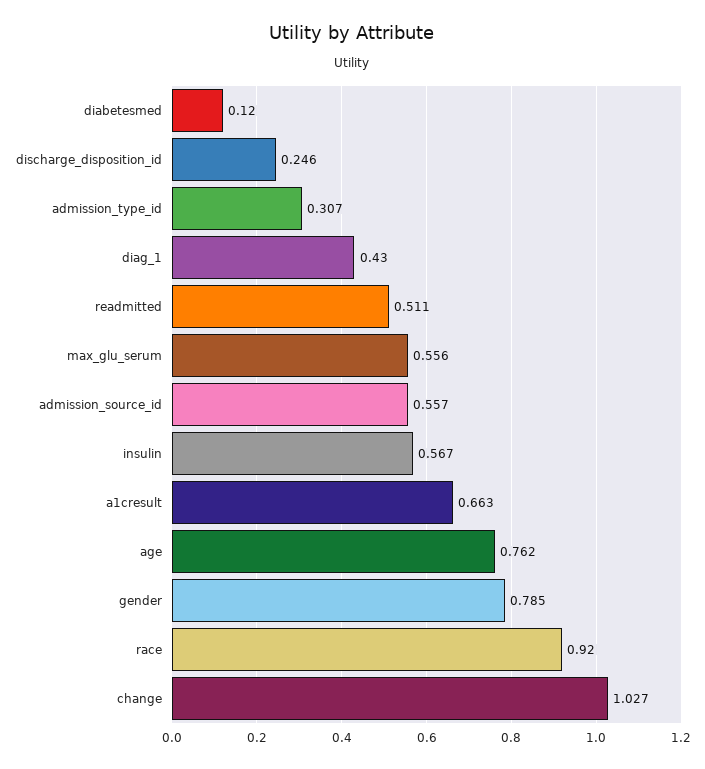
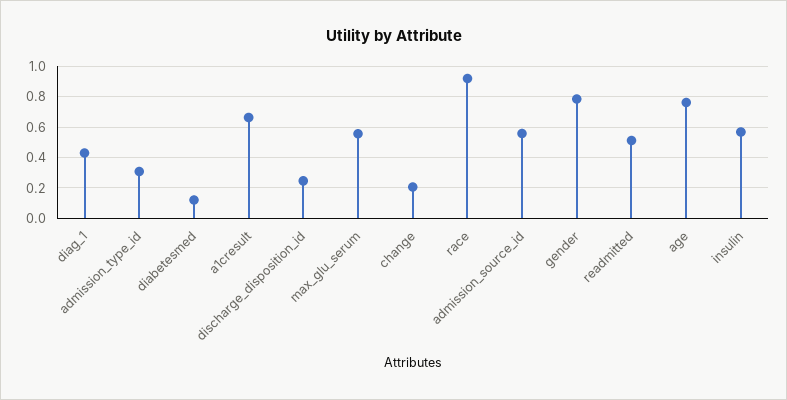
change: 1.027 -> 0.2

